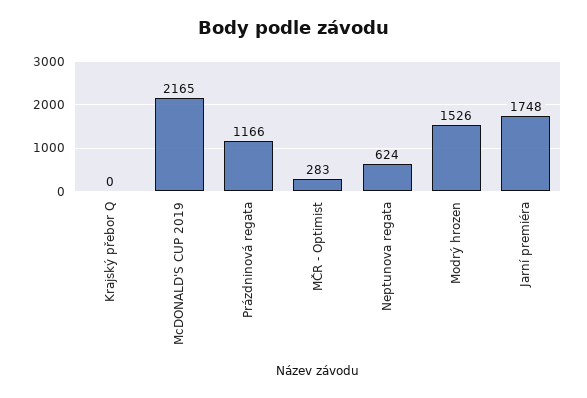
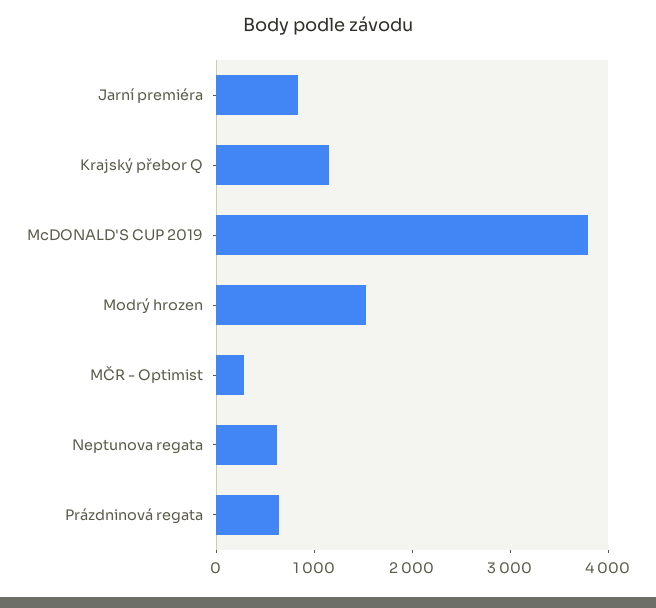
Krajský přebor Q: 0 -> 1200
McDONALD'S CUP 2019: 2165 -> 3800
Prázdninová regata: 1166 -> 600
Jarní premiéra: 1748 -> 800

